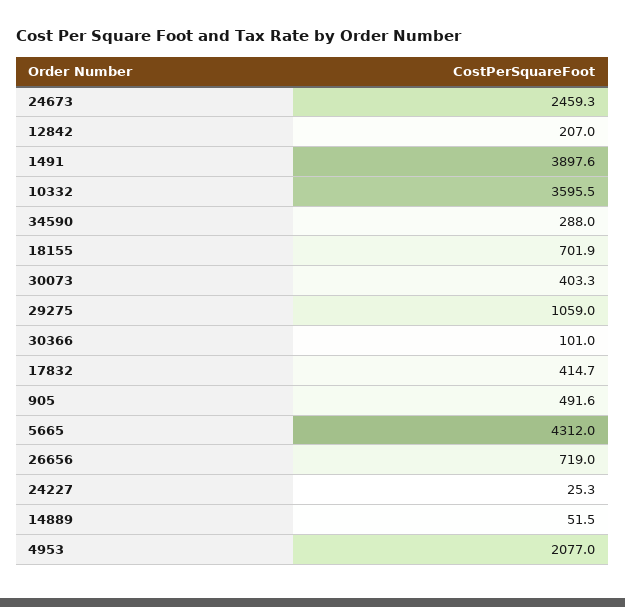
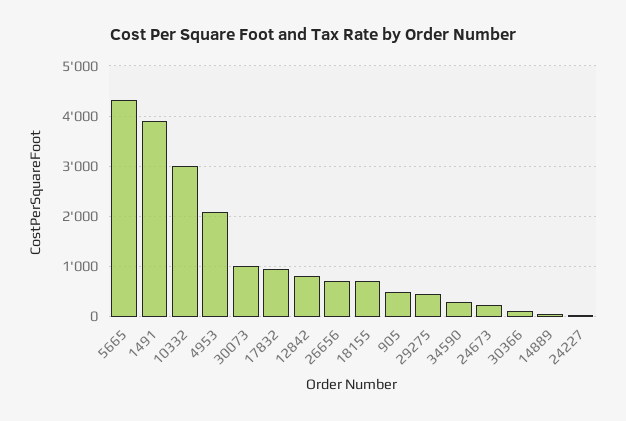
24673: 2459.3 -> 200
12842: 207 -> 800
10332: 3595.5 -> 3000
30073: 403.3 -> 1000
29275: 1059 -> 400
17832: 414.7 -> 1000

